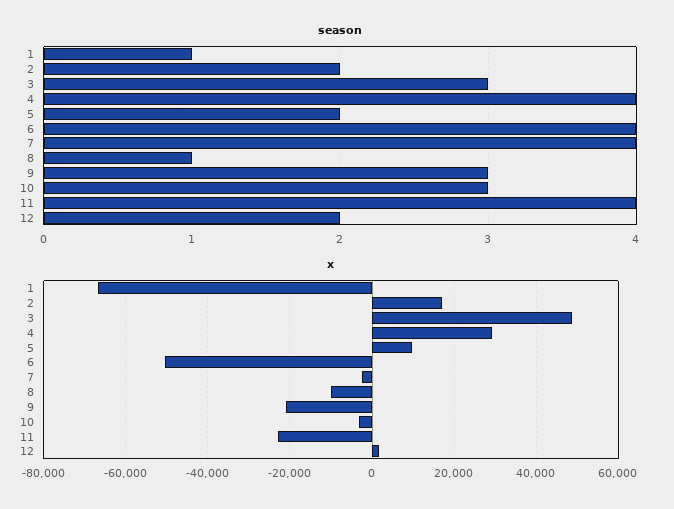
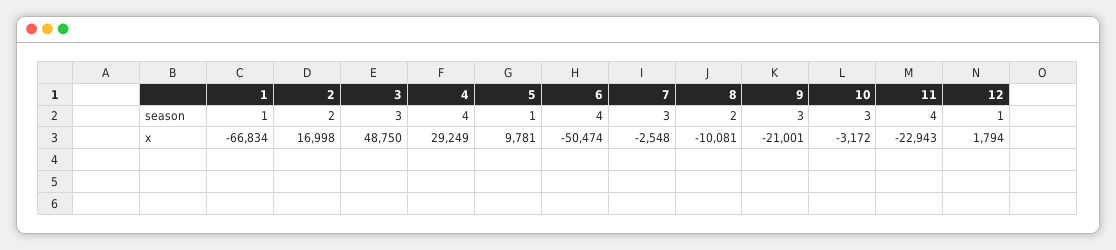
season, 5: 2 -> 1
season, 7: 4 -> 3
season, 8: 1 -> 2
season, 12: 2 -> 1

